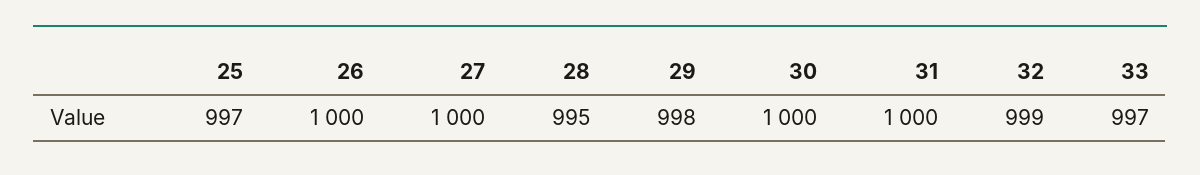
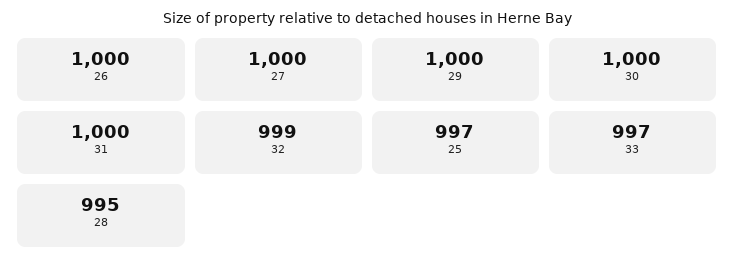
29: 998 -> 1000

